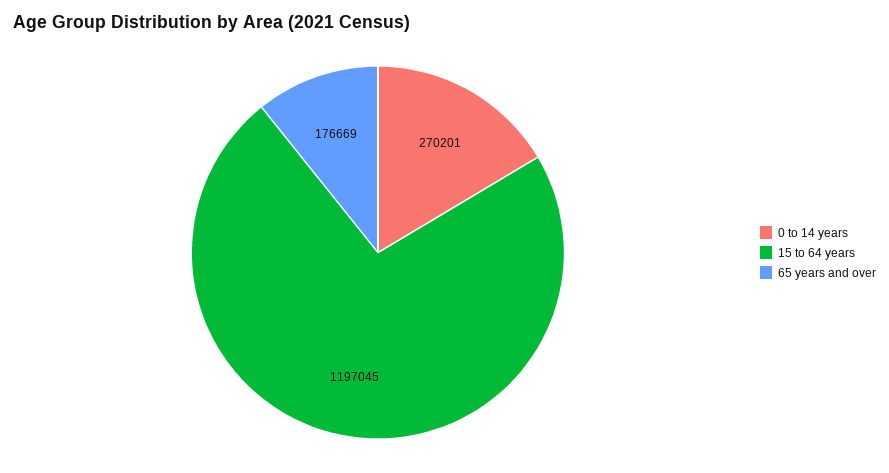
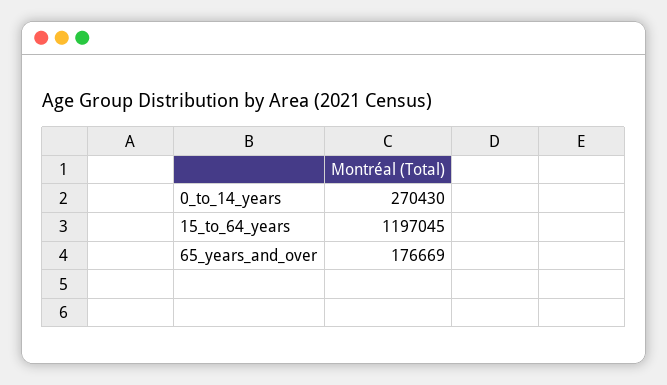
0 to 14 years: 270201 -> 270430

